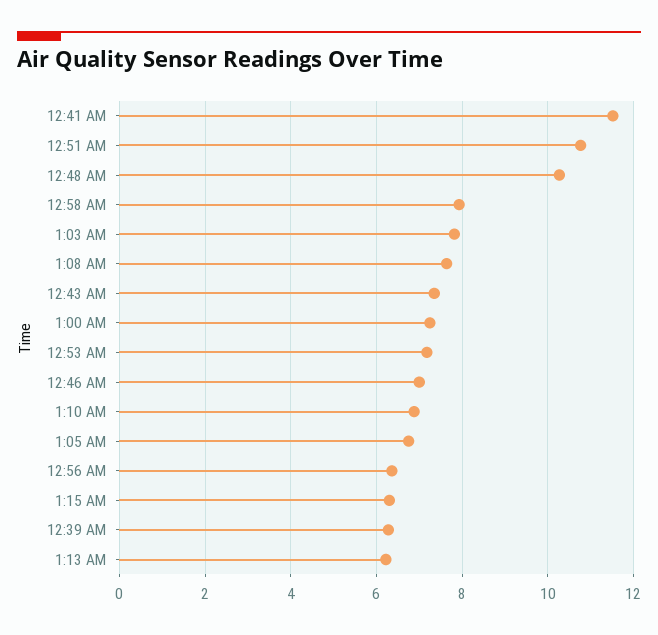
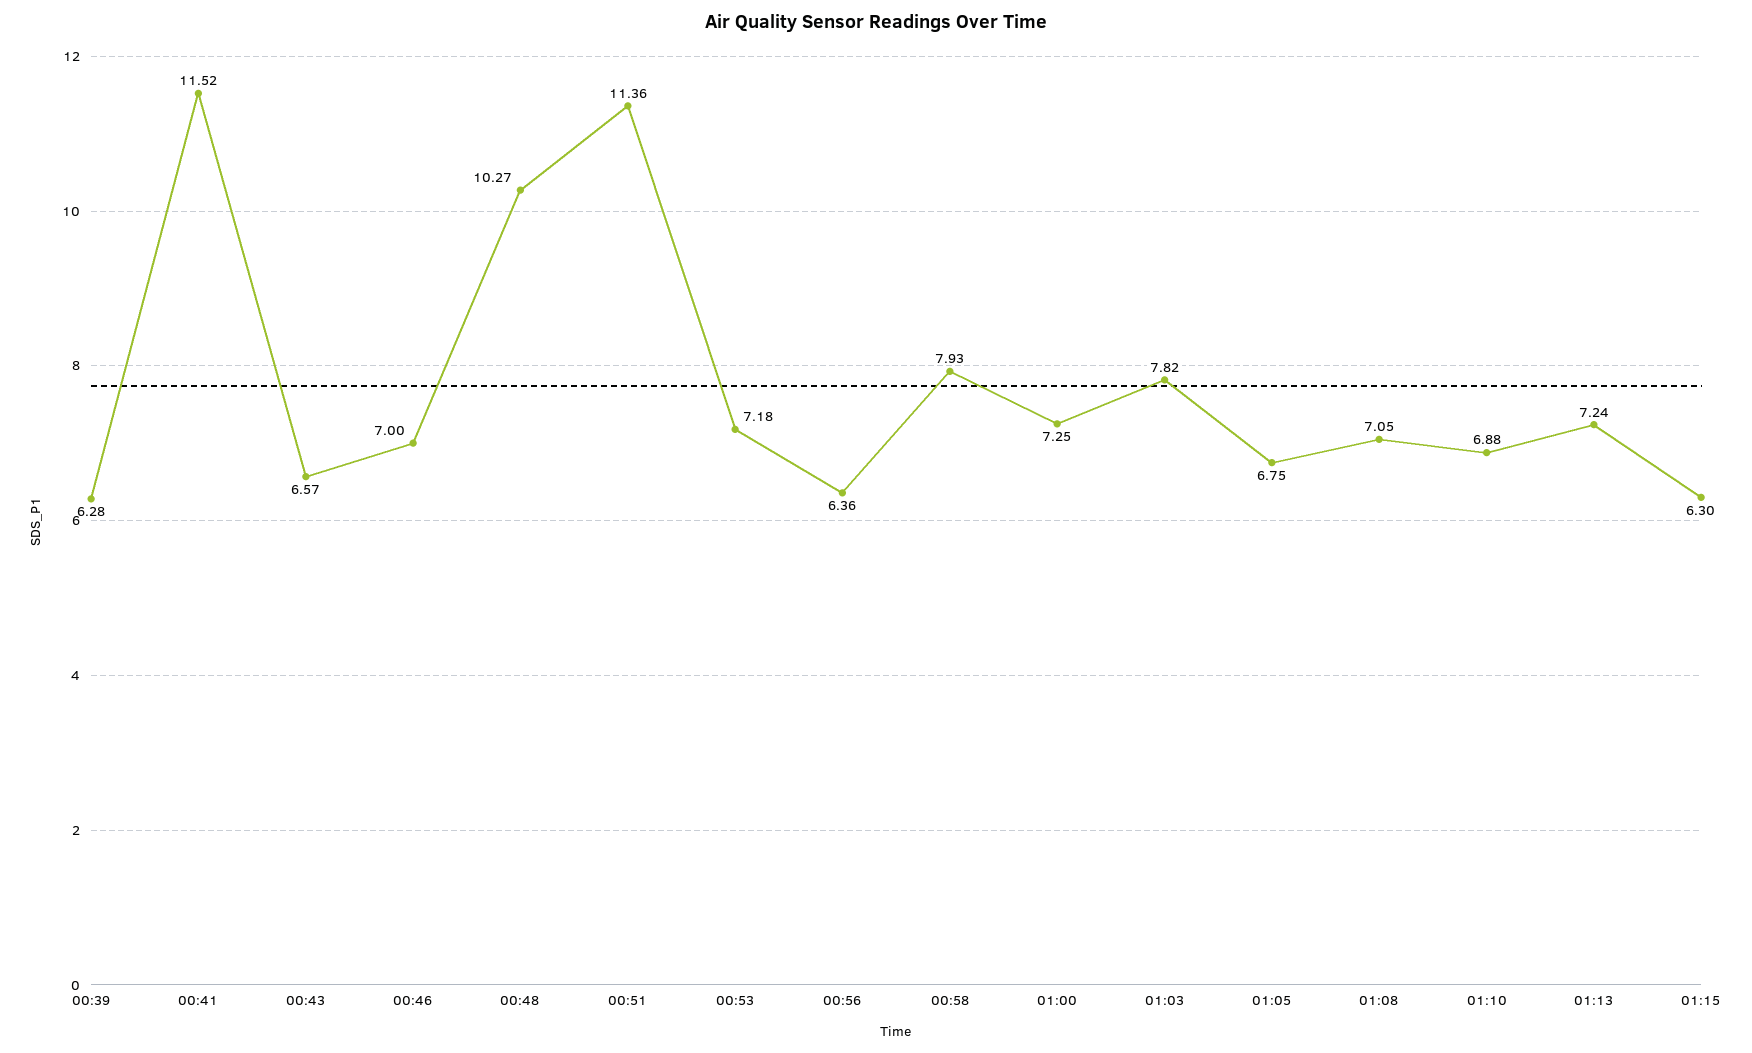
12:51 AM: 10.8 -> 11.36
1:08 AM: 7.6 -> 7.05
12:43 AM: 7.4 -> 6.57
1:13 AM: 6.2 -> 7.24

